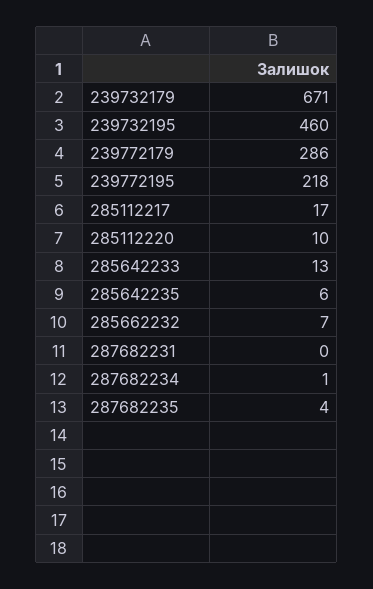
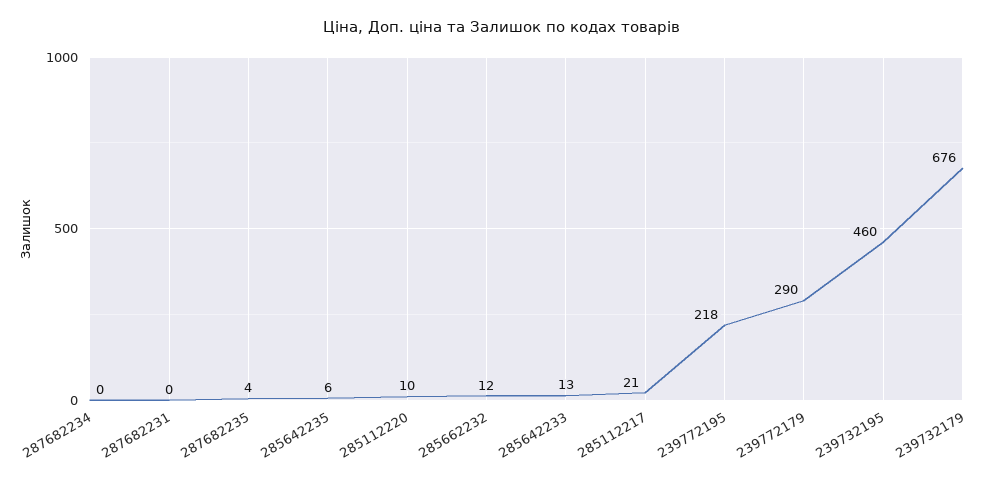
239732179: 671 -> 676
239772179: 286 -> 290
285112217: 17 -> 21
285662232: 7 -> 12
287682234: 1 -> 0

